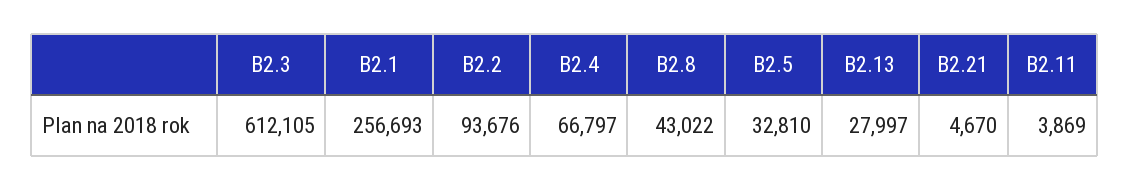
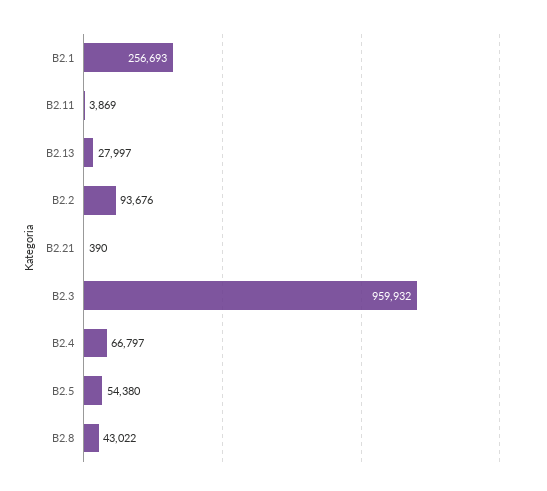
B2.3: 612105 -> 959932
B2.5: 32810 -> 54380
B2.21: 4670 -> 390

